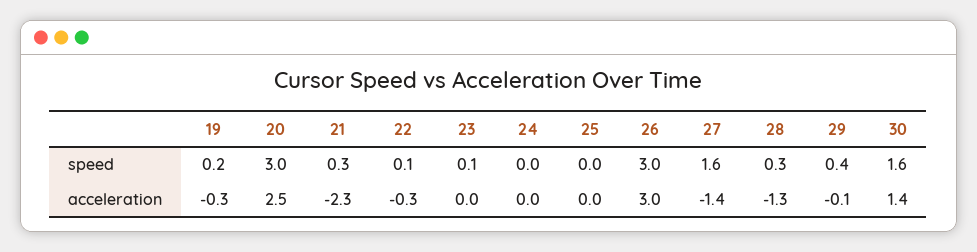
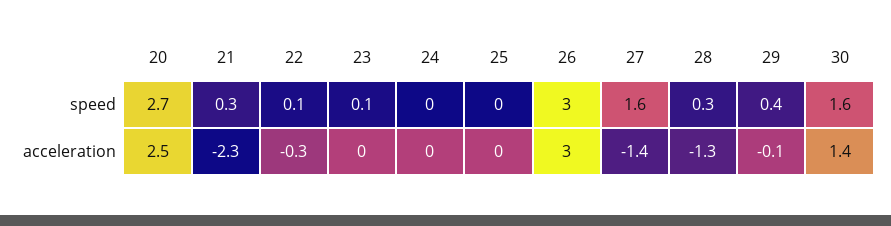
19, speed: 0.2 -> none
20, speed: 3 -> 2.7
19, acceleration: -0.3 -> none

